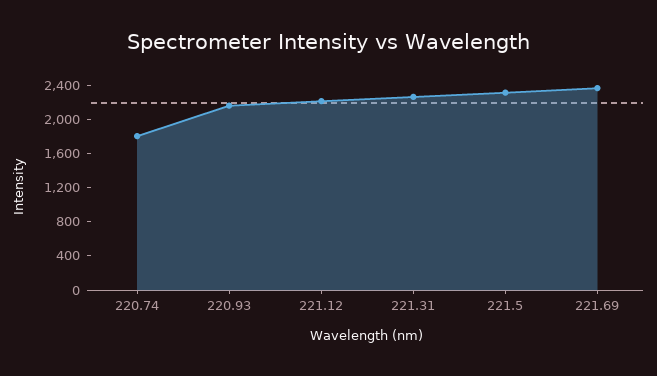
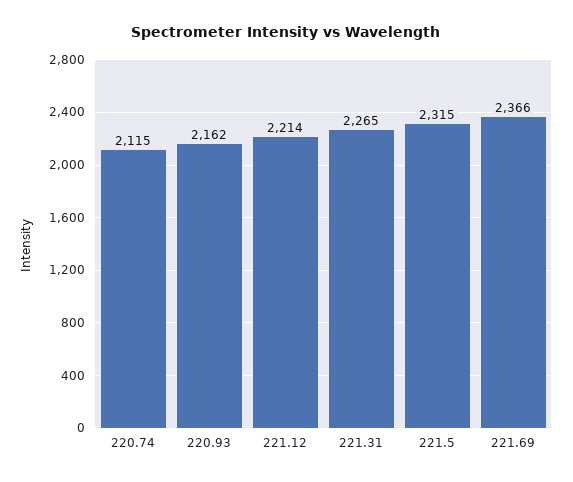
220.74: 1800 -> 2115

